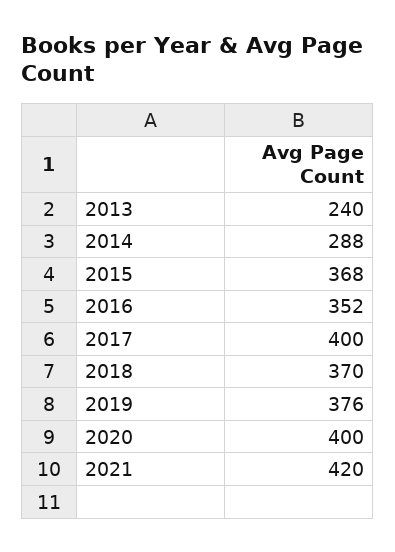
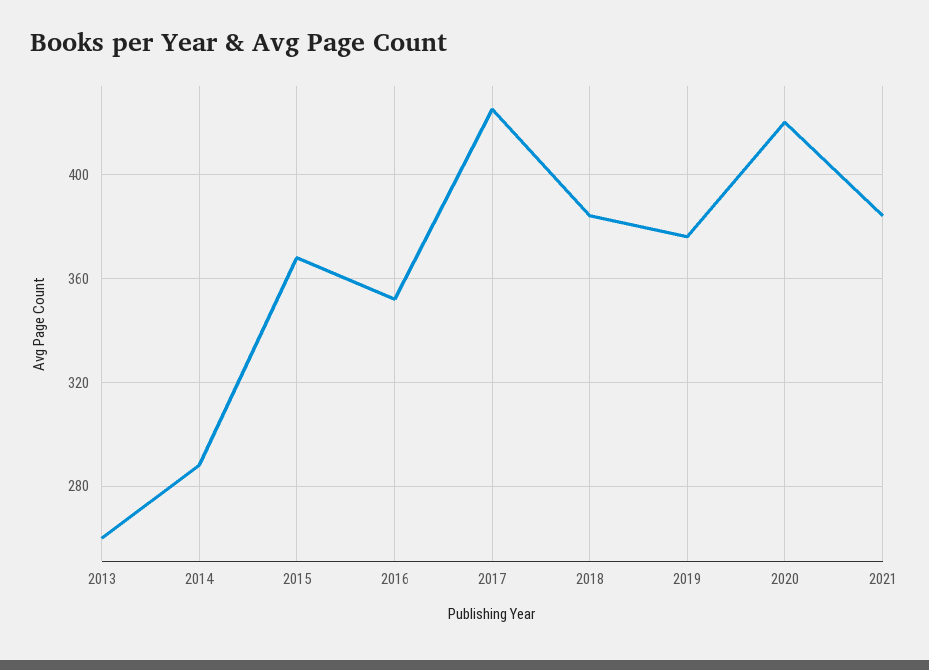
2013: 240 -> 260
2017: 400 -> 425
2018: 370 -> 385
2020: 400 -> 420
2021: 420 -> 385

